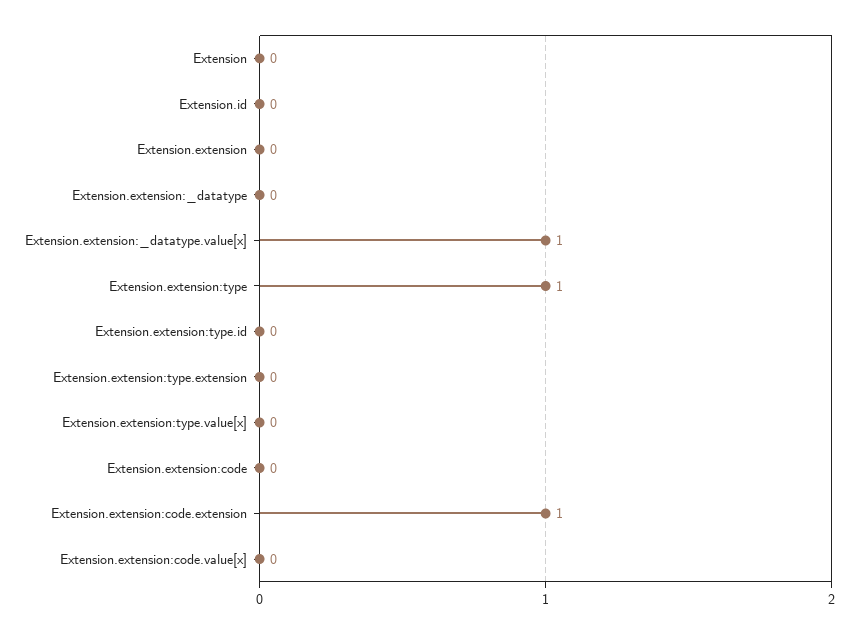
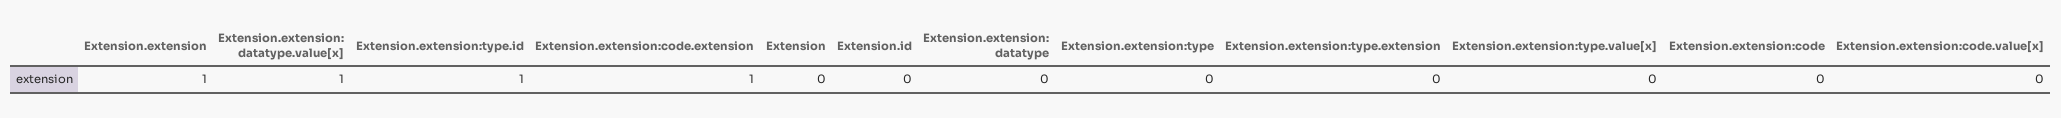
Extension.extension: 0 -> 1
Extension.extension:type: 1 -> 0
Extension.extension:type.id: 0 -> 1

